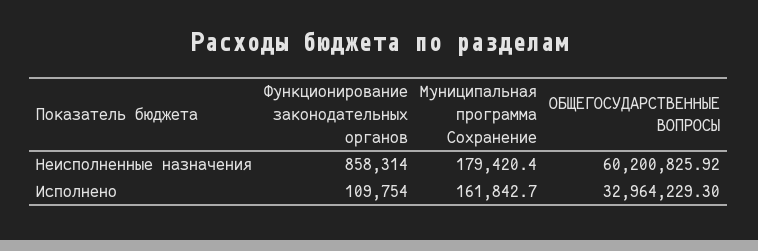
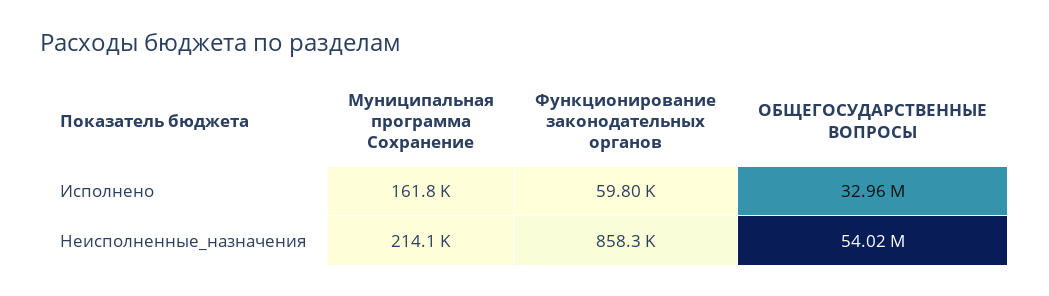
Муниципальная программа Сохранение, Неисполненные назначения: 179420.4 -> 214100
ОБЩЕГОСУДАРСТВЕННЫЕ ВОПРОСЫ, Неисполненные назначения: 60200825.92 -> 54020000
Функционирование законодательных органов, Исполнено: 109754 -> 59800

